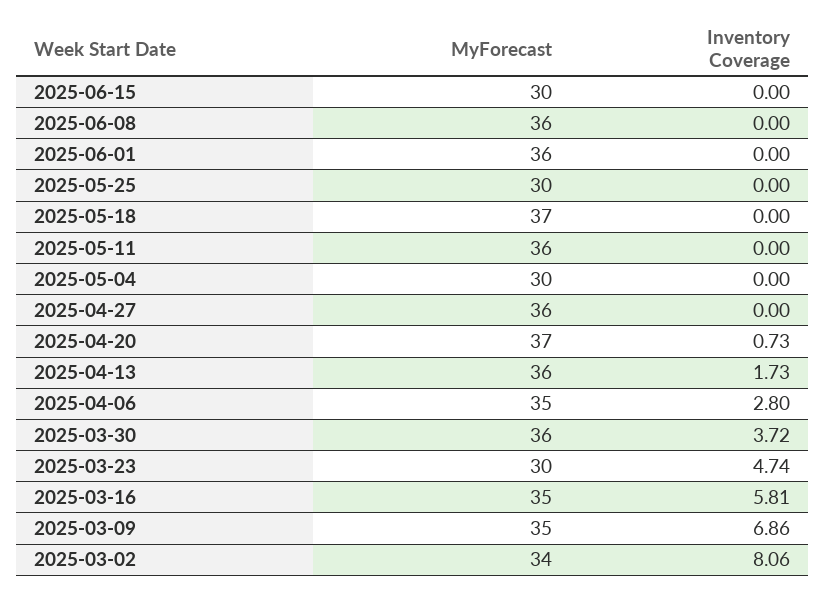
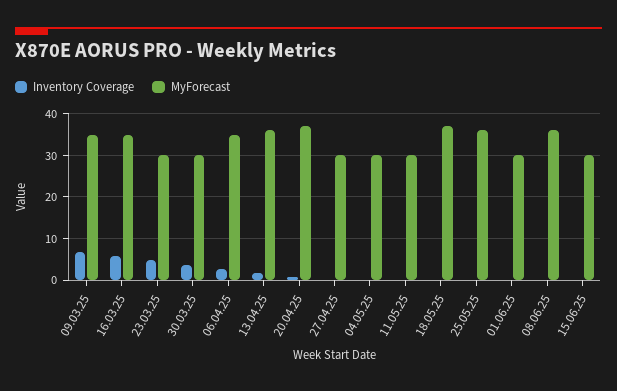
MyForecast, 2025-06-01: 36 -> 30
MyForecast, 2025-05-25: 30 -> 36
MyForecast, 2025-05-11: 36 -> 30
MyForecast, 2025-04-27: 36 -> 30
MyForecast, 2025-03-30: 36 -> 30
MyForecast, 2025-03-02: 34 -> none
Inventory Coverage, 2025-03-02: 8.06 -> none

